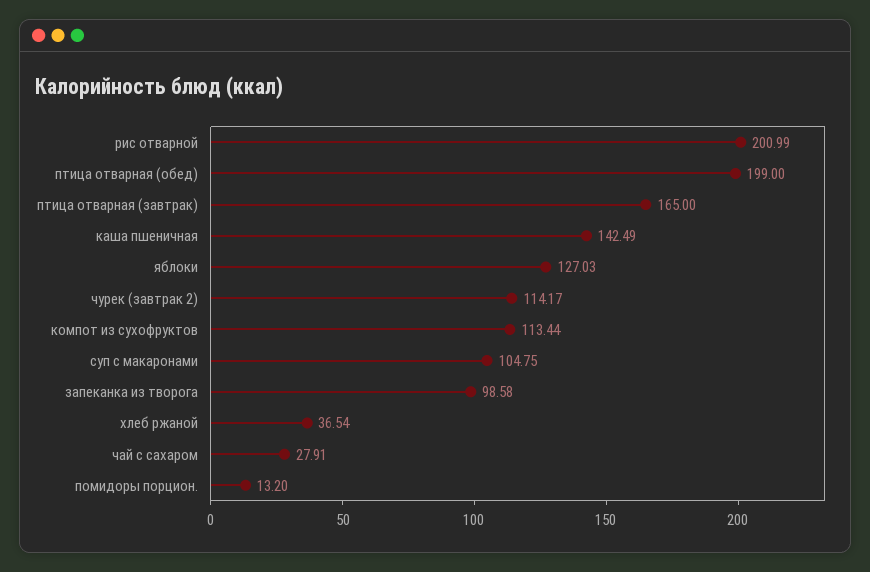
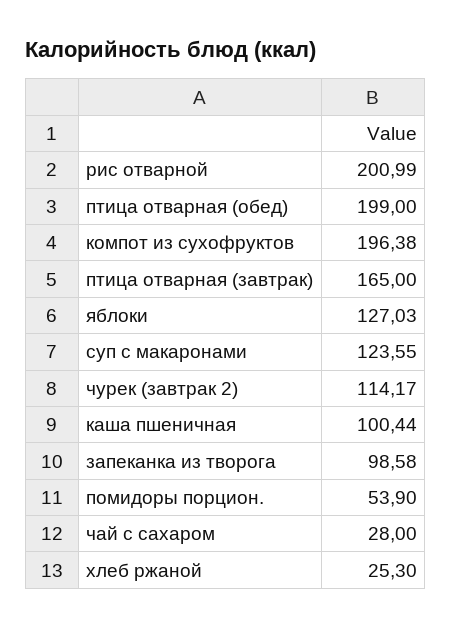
каша пшеничная: 142.49 -> 100.44
компот из сухофруктов: 113.44 -> 196.38
суп с макаронами: 104.75 -> 123.55
хлеб ржаной: 36.54 -> 25.3
чай с сахаром: 27.91 -> 28
помидоры порцион.: 13.2 -> 53.9

